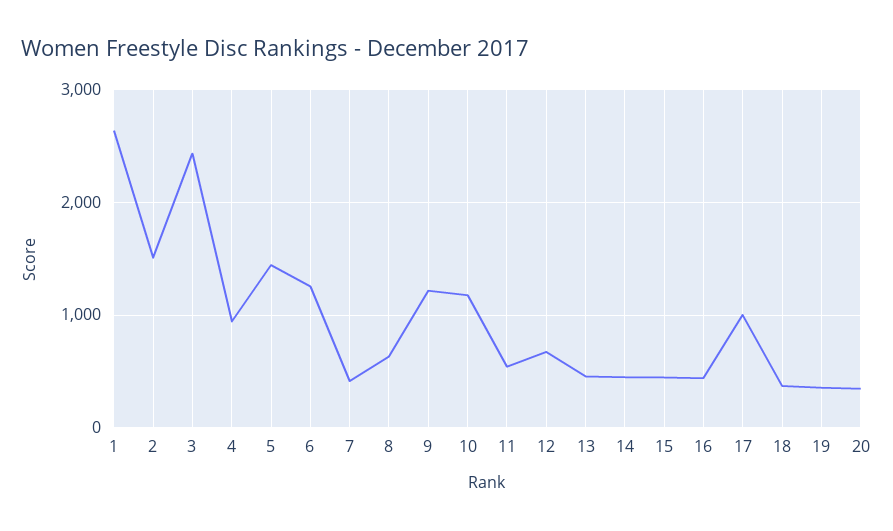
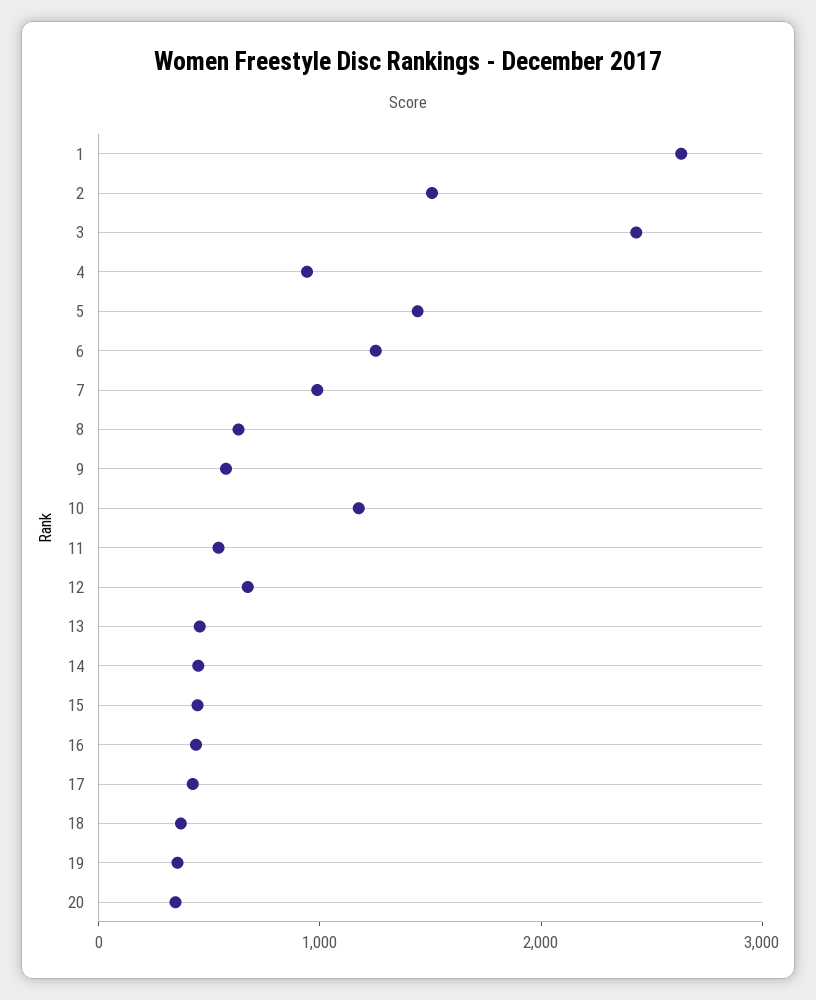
7: 400 -> 1000
9: 1200 -> 600
17: 1000 -> 400

